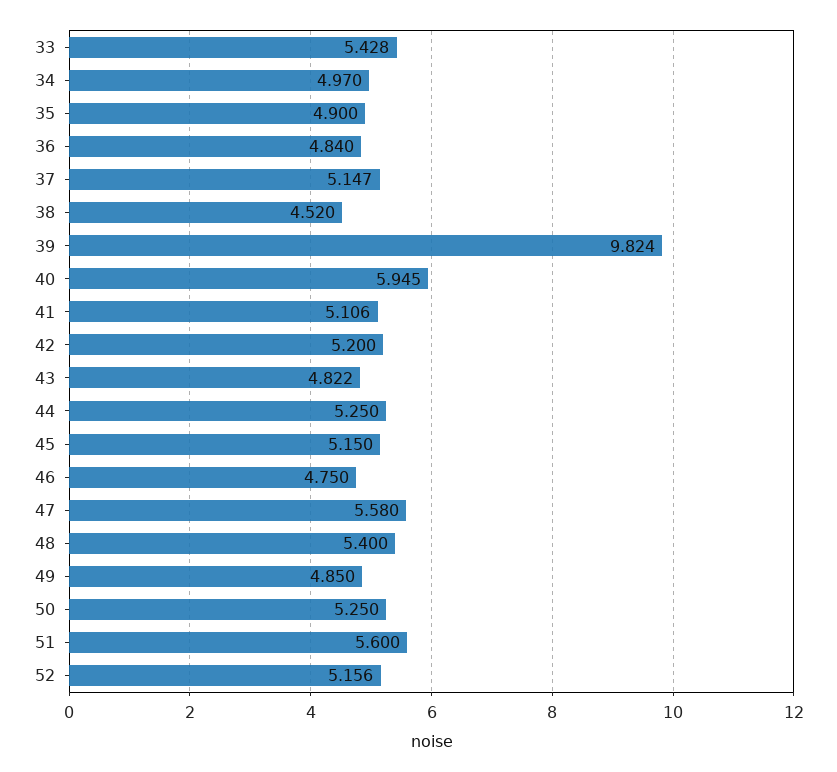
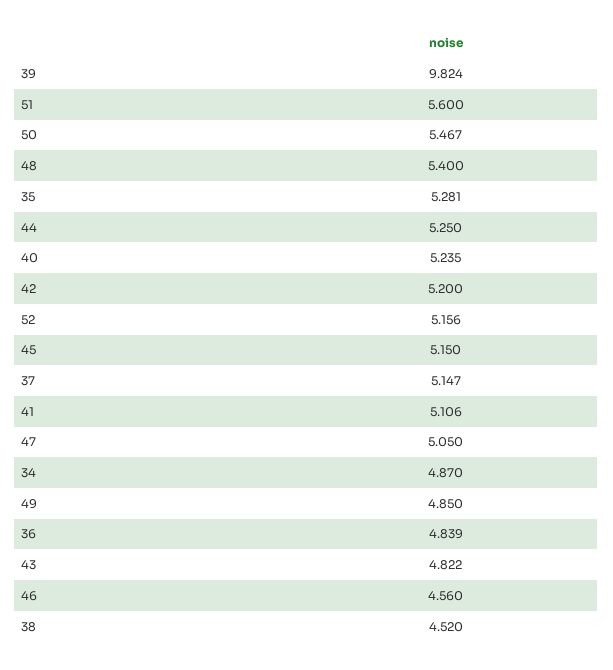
33: 5.428 -> none
34: 4.97 -> 4.87
35: 4.9 -> 5.281
36: 4.84 -> 4.839
40: 5.945 -> 5.235
46: 4.75 -> 4.56
47: 5.58 -> 5.05
50: 5.25 -> 5.467

